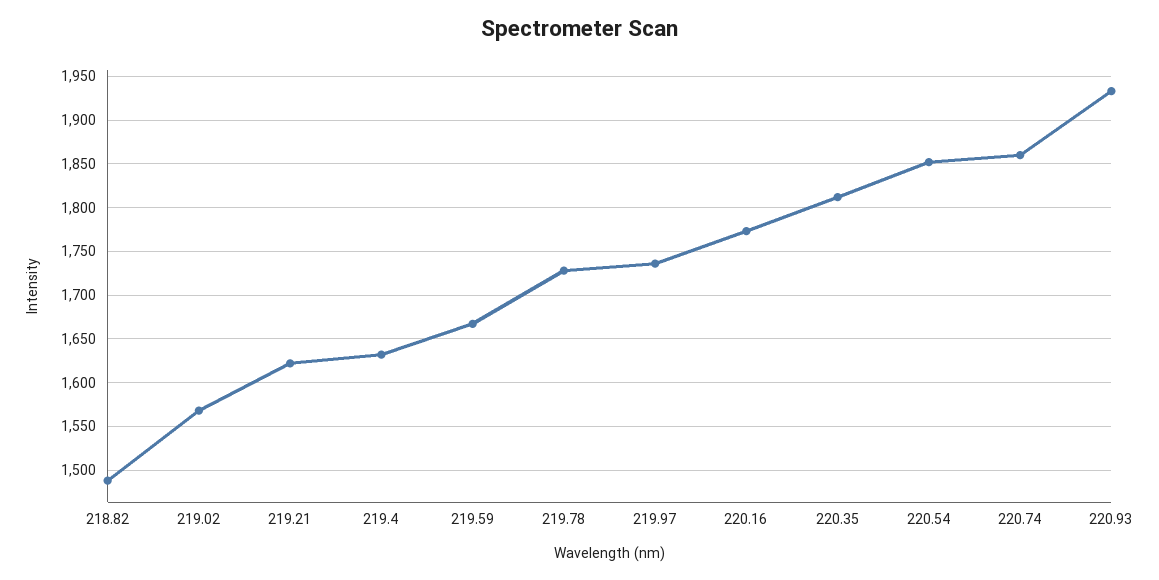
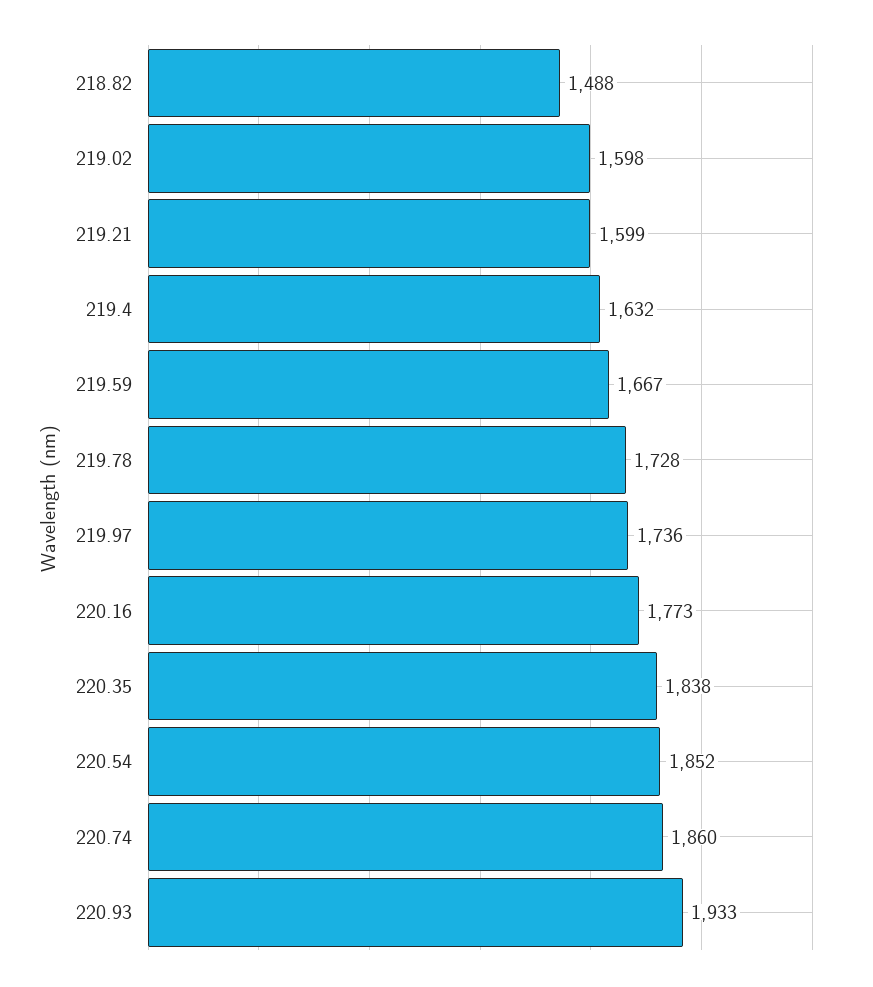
219.02: 1570 -> 1598
219.21: 1620 -> 1599
220.35: 1810 -> 1838

